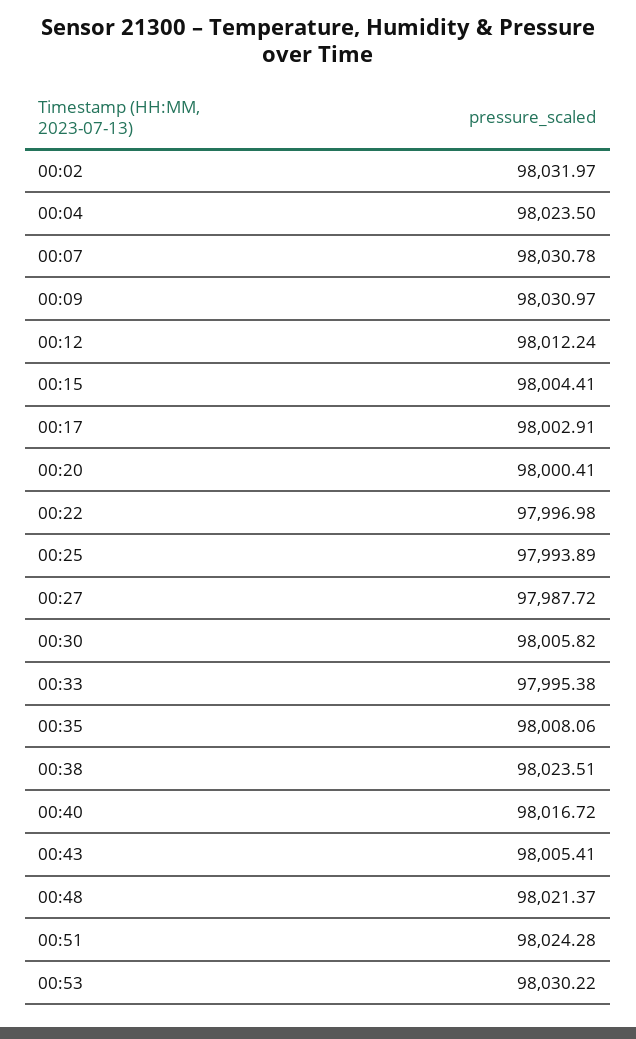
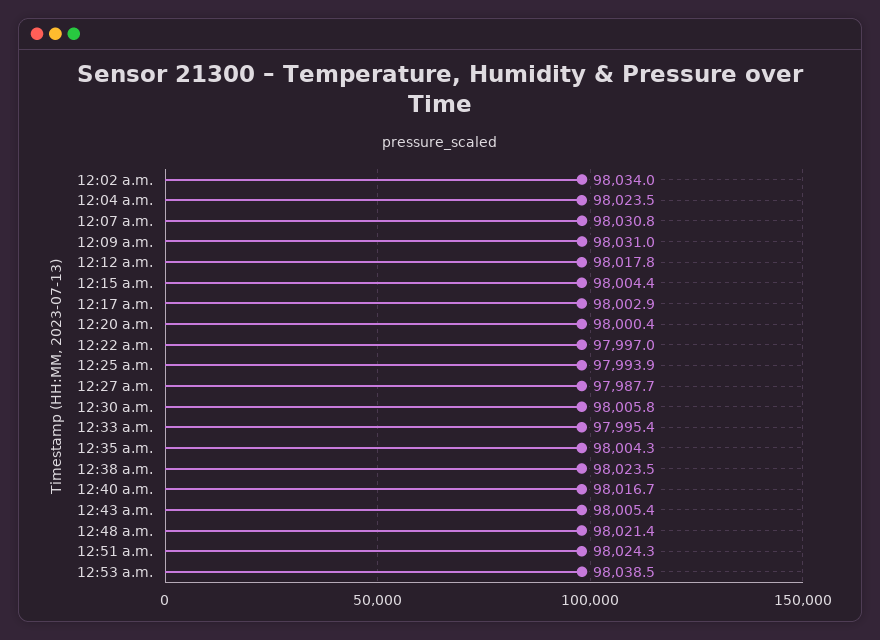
00:02: 98031.97 -> 98034
00:12: 98012.24 -> 98017.8
00:35: 98008.06 -> 98004.3
00:53: 98030.22 -> 98038.5

